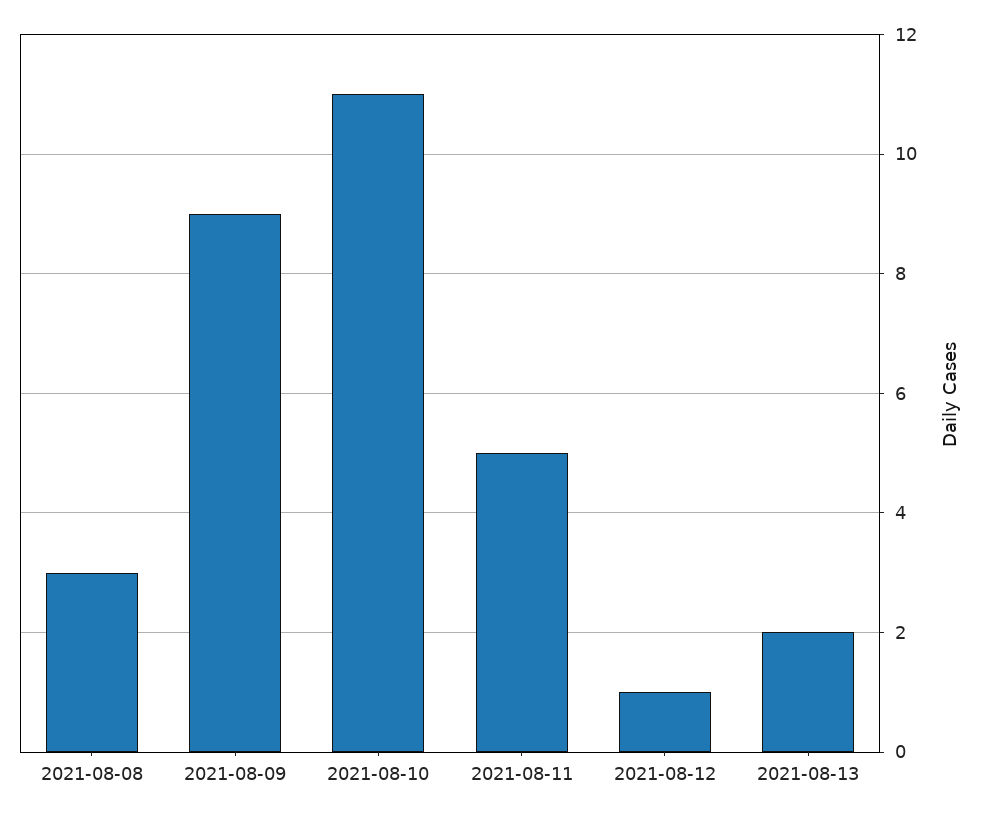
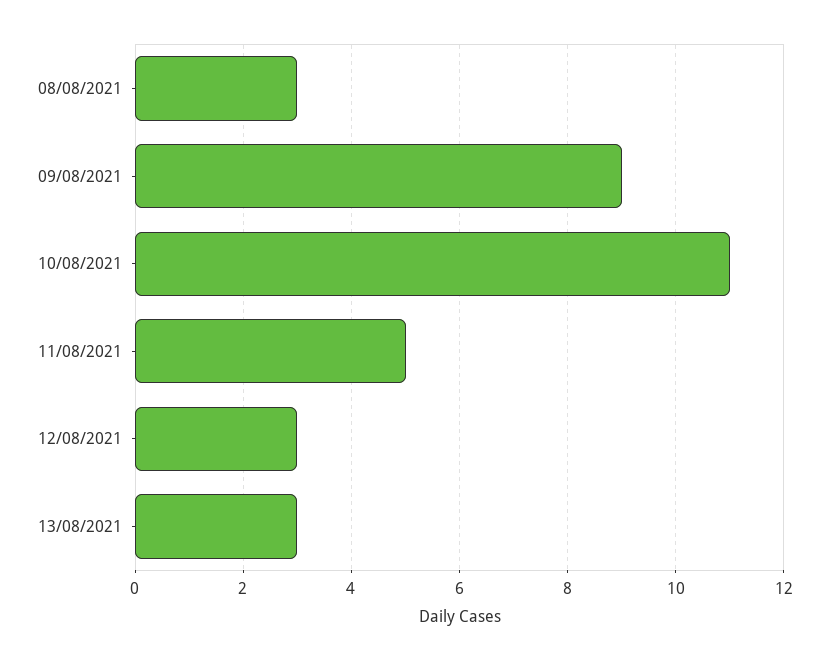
2021-08-12: 1 -> 3
2021-08-13: 2 -> 3

